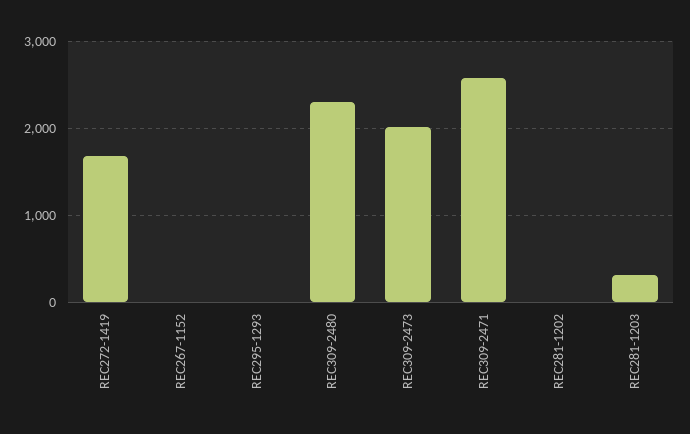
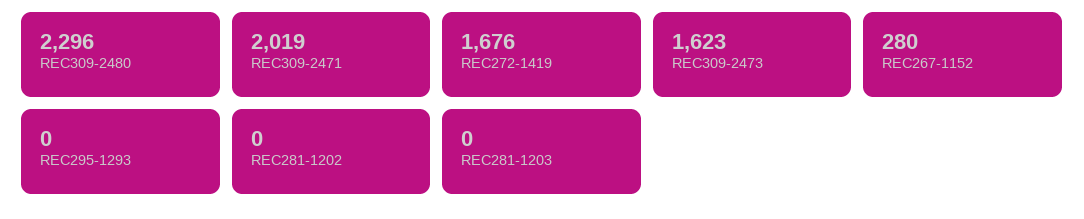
REC267-1152: 0 -> 280
REC309-2473: 2000 -> 1623
REC309-2471: 2600 -> 2019
REC281-1203: 300 -> 0

